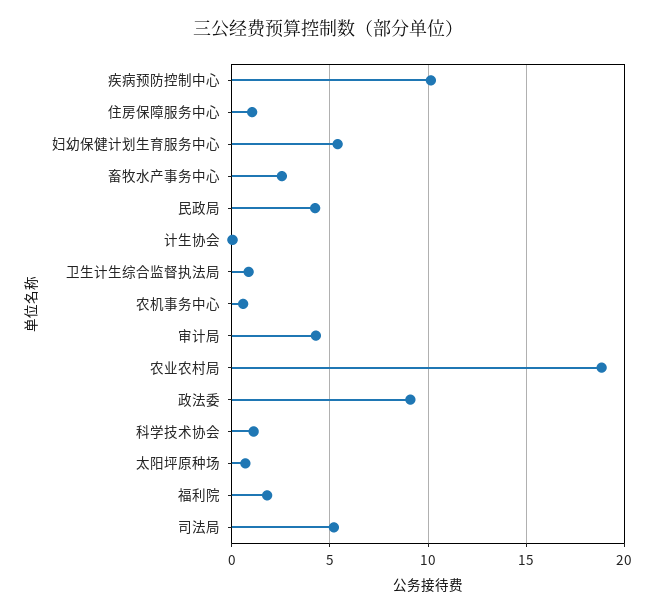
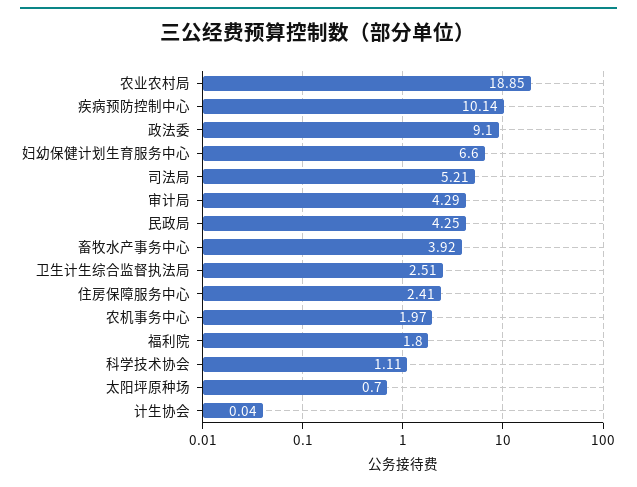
住房保障服务中心: 1 -> 2.41
妇幼保健计划生育服务中心: 5.5 -> 6.6
畜牧水产事务中心: 2.5 -> 3.92
卫生计生综合监督执法局: 1 -> 2.51
农机事务中心: 0.5 -> 1.97

